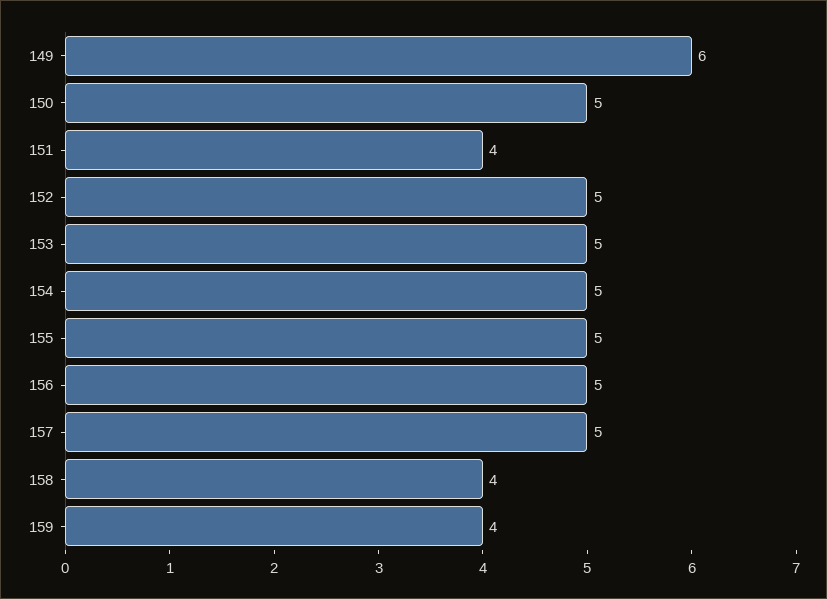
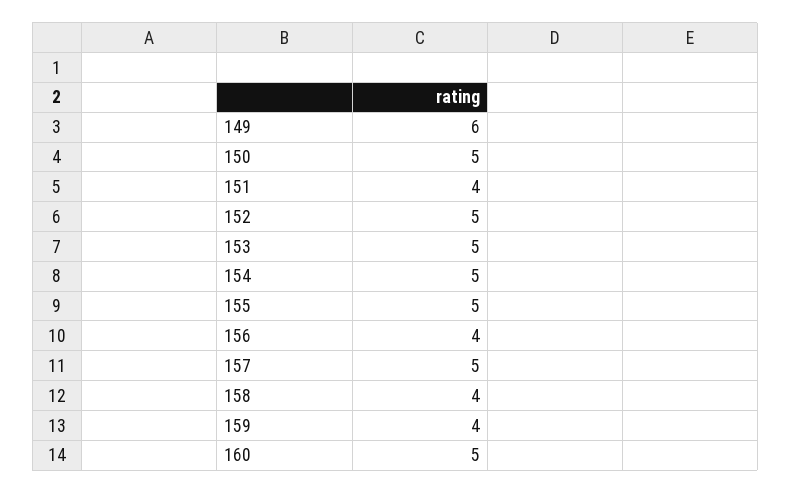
156: 5 -> 4
160: none -> 5

